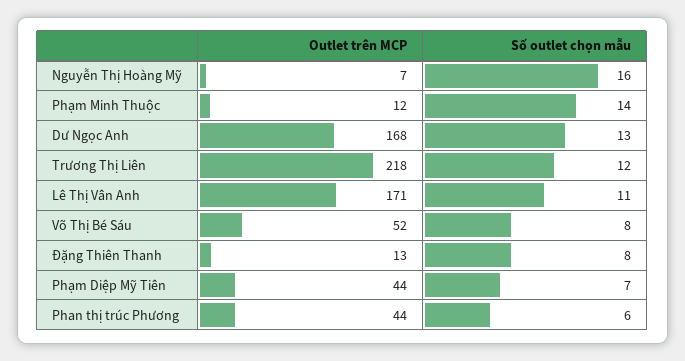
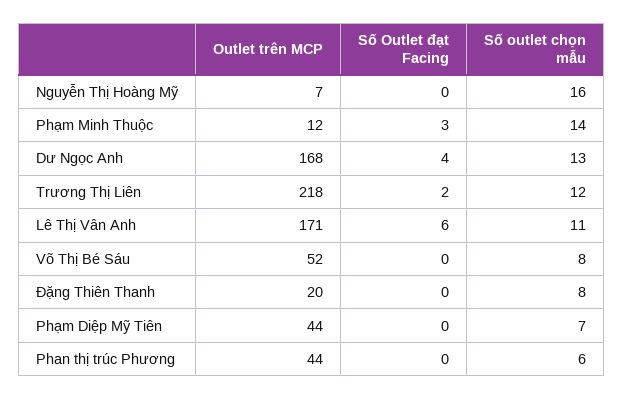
Outlet trên MCP, Đặng Thiên Thanh: 13 -> 20
Số Outlet đạt Facing, Nguyễn Thị Hoàng Mỹ: none -> 0
Số Outlet đạt Facing, Phạm Minh Thuộc: none -> 3
Số Outlet đạt Facing, Dư Ngọc Anh: none -> 4
Số Outlet đạt Facing, Trương Thị Liên: none -> 2
Số Outlet đạt Facing, Lê Thị Vân Anh: none -> 6
Số Outlet đạt Facing, Võ Thị Bé Sáu: none -> 0
Số Outlet đạt Facing, Đặng Thiên Thanh: none -> 0
Số Outlet đạt Facing, Phạm Diệp Mỹ Tiên: none -> 0
Số Outlet đạt Facing, Phan thị trúc Phương: none -> 0

